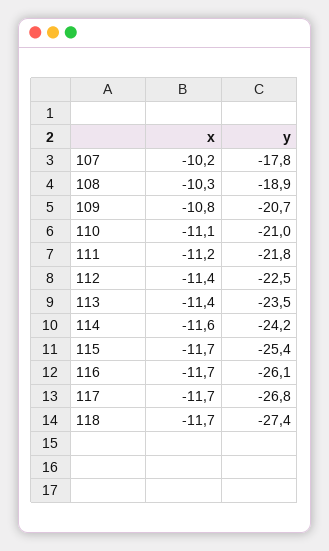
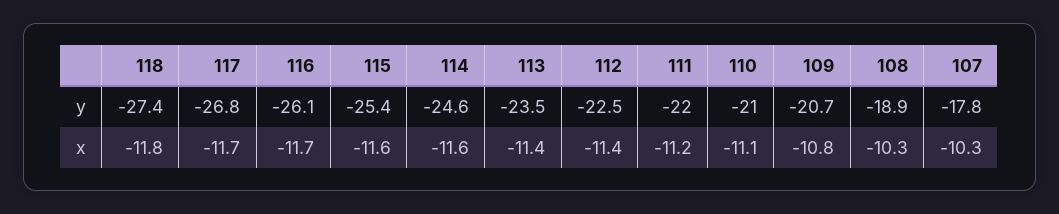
x, 107: -10.2 -> -10.3
y, 111: -21.8 -> -22
y, 114: -24.2 -> -24.6
x, 115: -11.7 -> -11.6
x, 118: -11.7 -> -11.8

